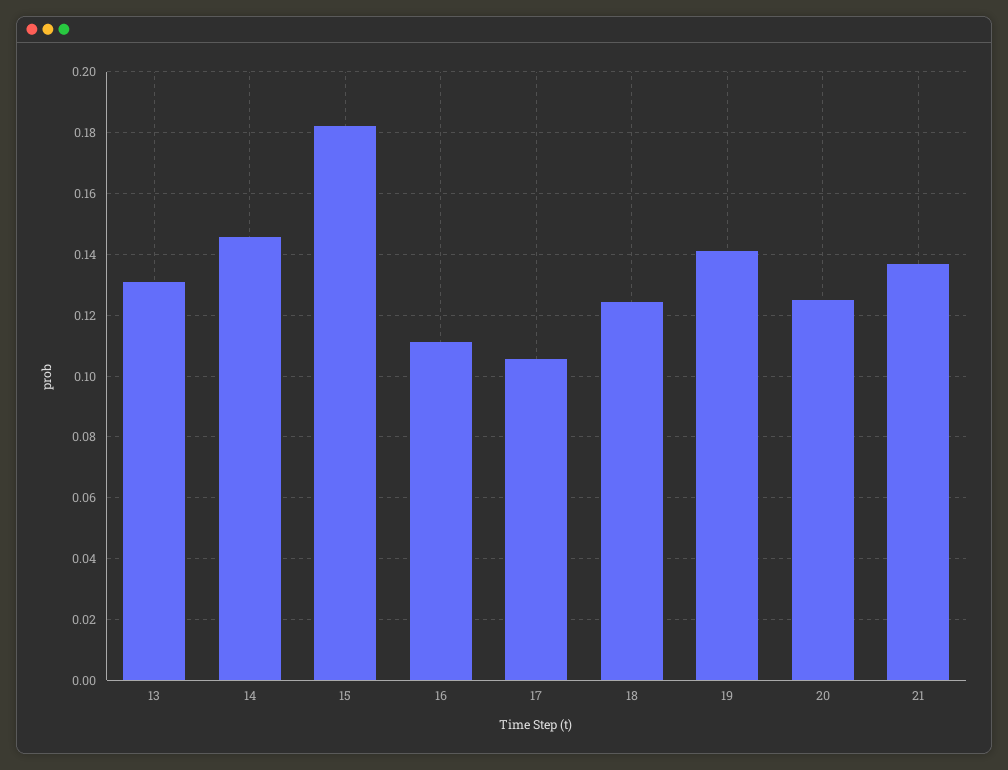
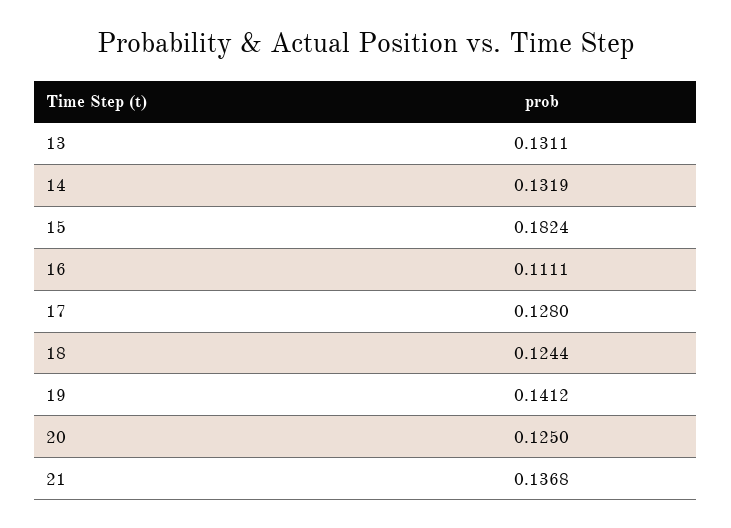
14: 0.146 -> 0.1319
17: 0.106 -> 0.128

